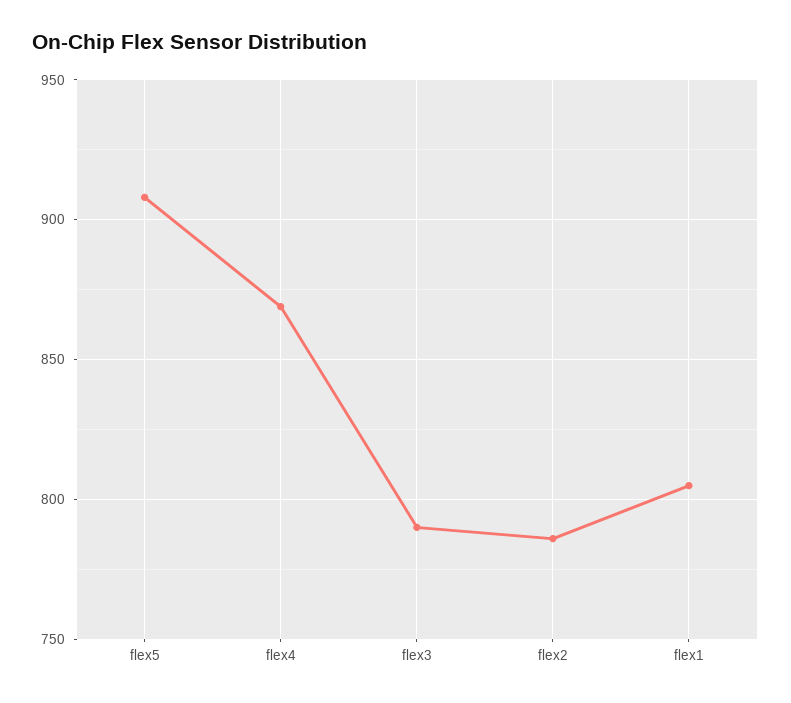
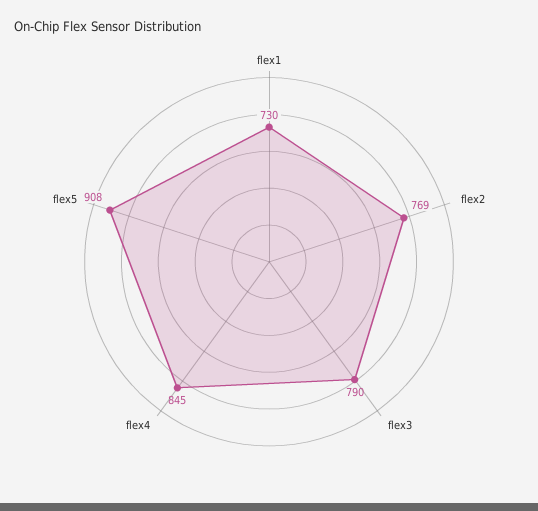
flex4: 870 -> 845
flex2: 785 -> 769
flex1: 805 -> 730

